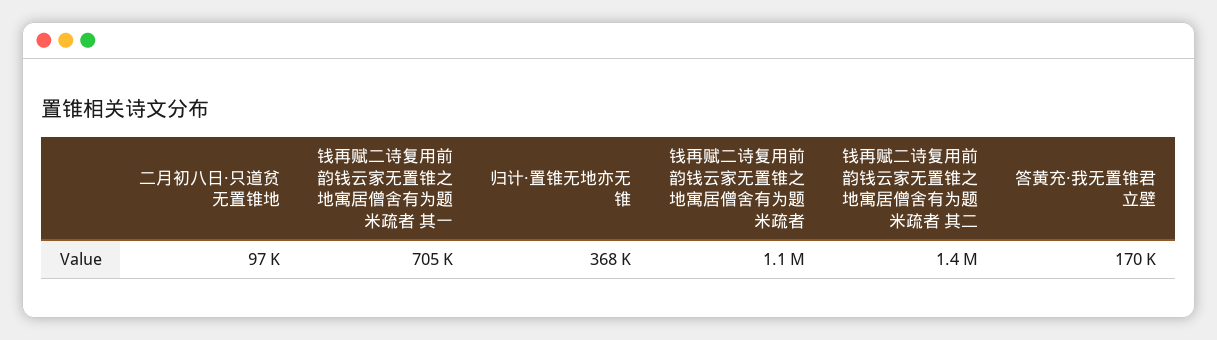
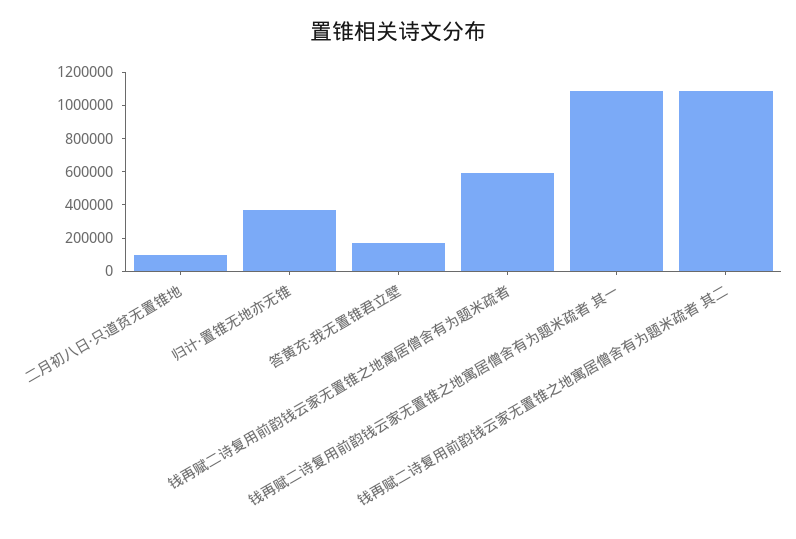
钱再赋二诗复用前韵钱云家无置锥之地寓居僧舍有为题米疏者 其一: 705000 -> 1100000
钱再赋二诗复用前韵钱云家无置锥之地寓居僧舍有为题米疏者: 1100000 -> 600000
钱再赋二诗复用前韵钱云家无置锥之地寓居僧舍有为题米疏者 其二: 1400000 -> 1100000

